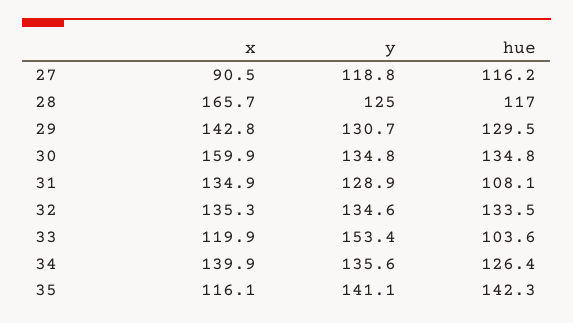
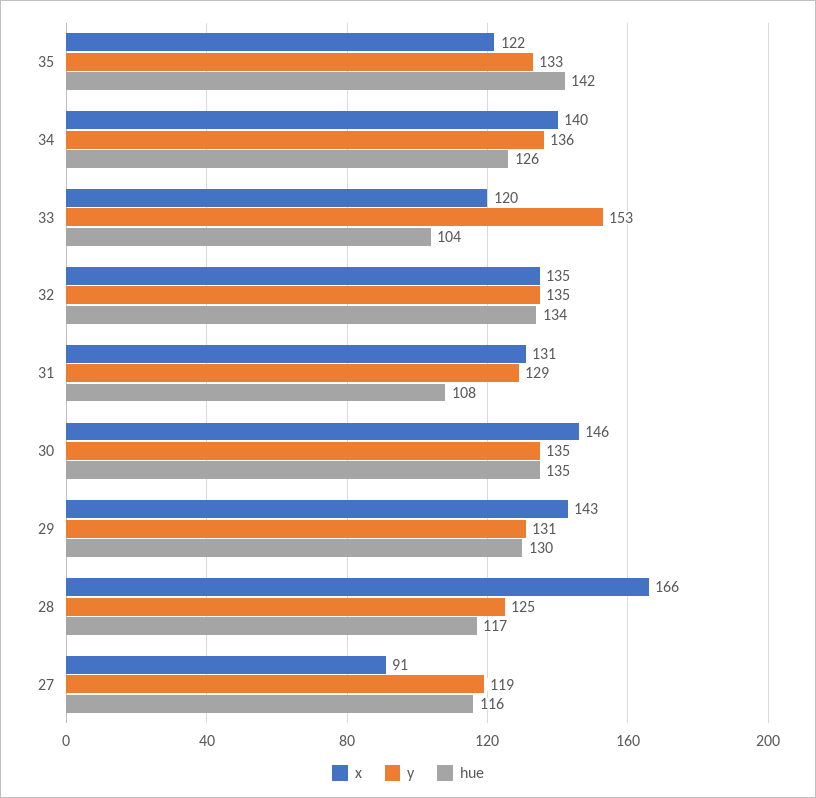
x, 30: 159.9 -> 146
x, 31: 134.9 -> 131
x, 35: 116.1 -> 122
y, 35: 141.1 -> 133

